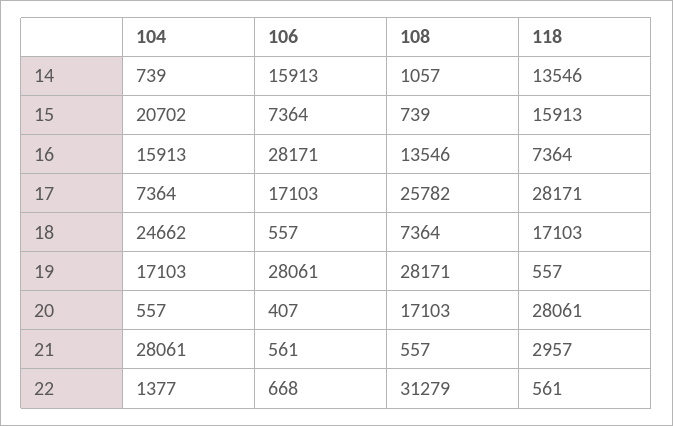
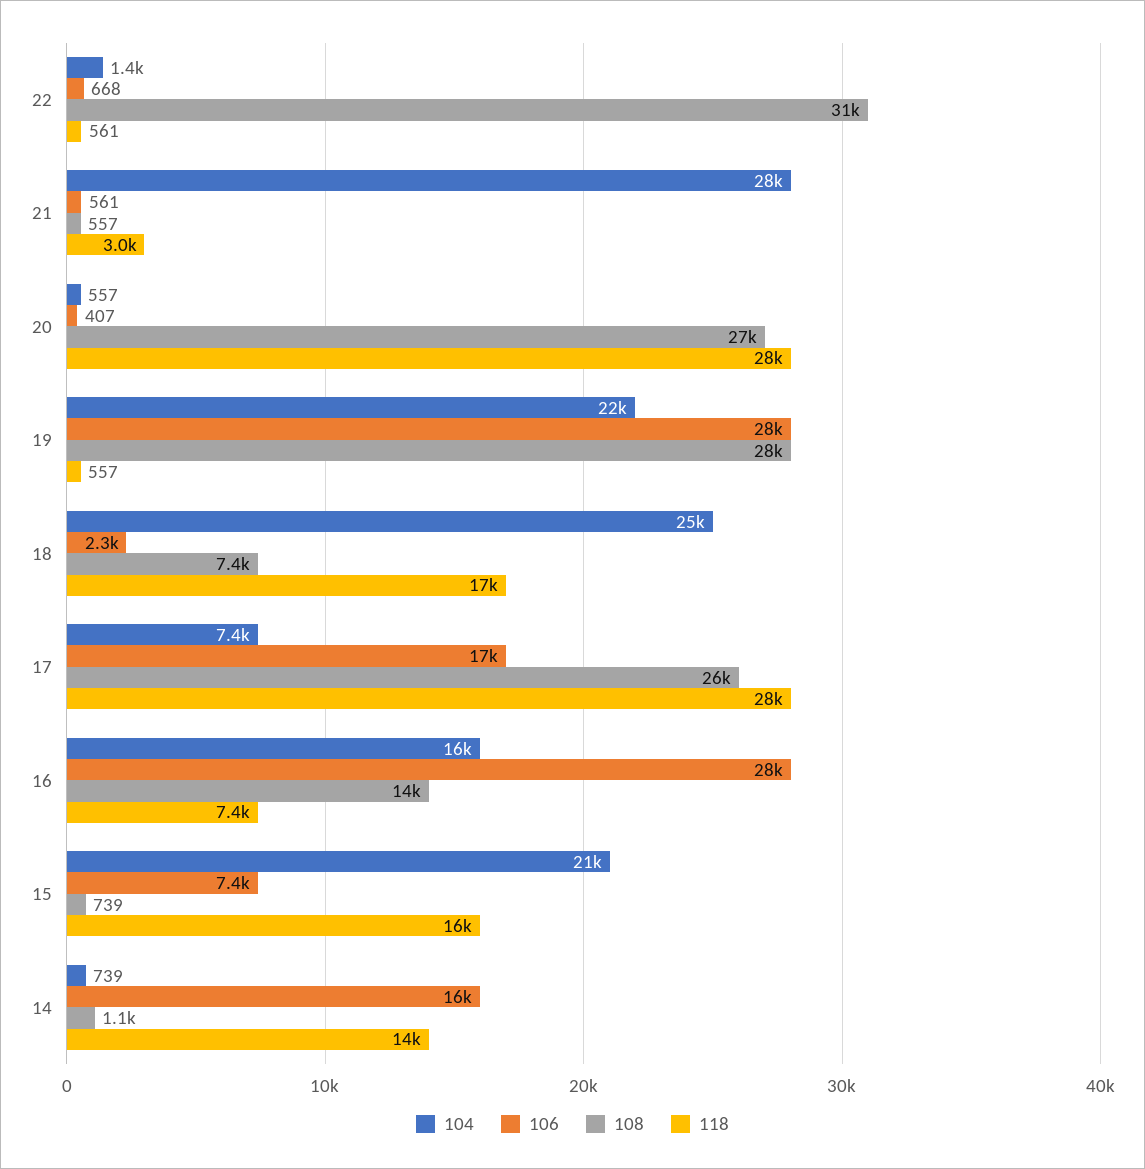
106, 18: 557 -> 2300
104, 19: 17103 -> 22000
108, 20: 17103 -> 27000

